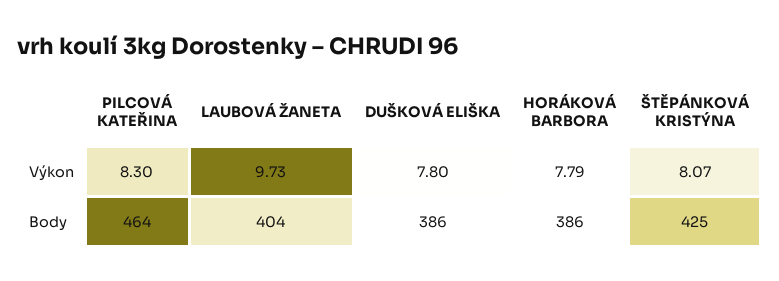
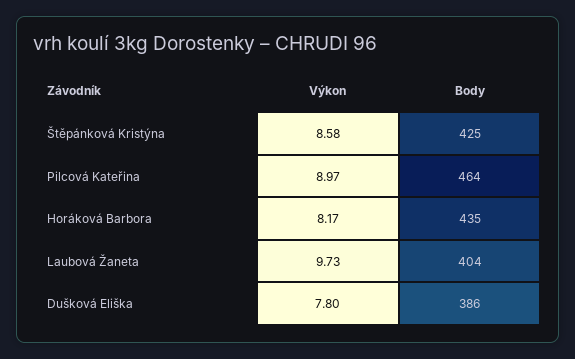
PILCOVÁ KATEŘINA, Výkon: 8.3 -> 8.97
HORÁKOVÁ BARBORA, Výkon: 7.79 -> 8.17
ŠTĚPÁNKOVÁ KRISTÝNA, Výkon: 8.07 -> 8.58
HORÁKOVÁ BARBORA, Body: 386 -> 435

